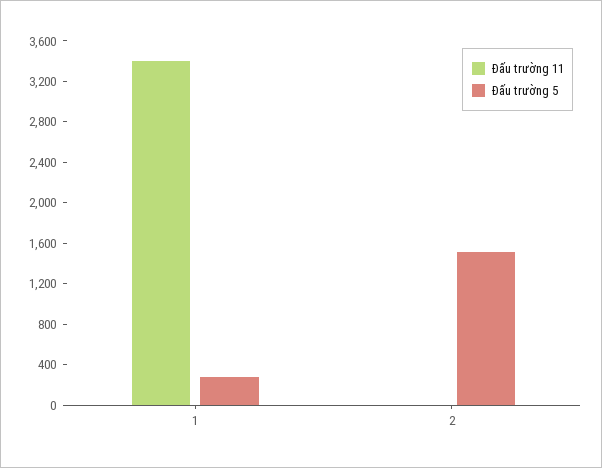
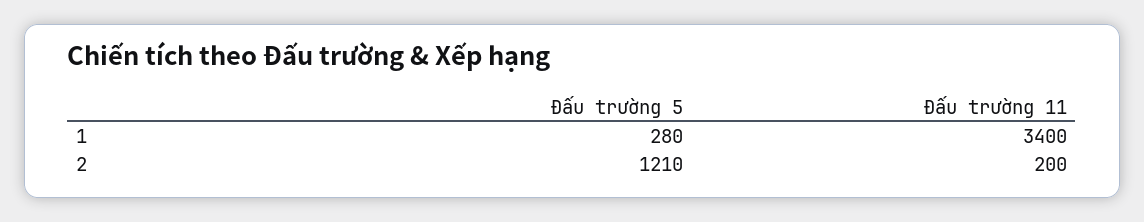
Đấu trường 11, 2: 0 -> 200
Đấu trường 5, 2: 1500 -> 1210

